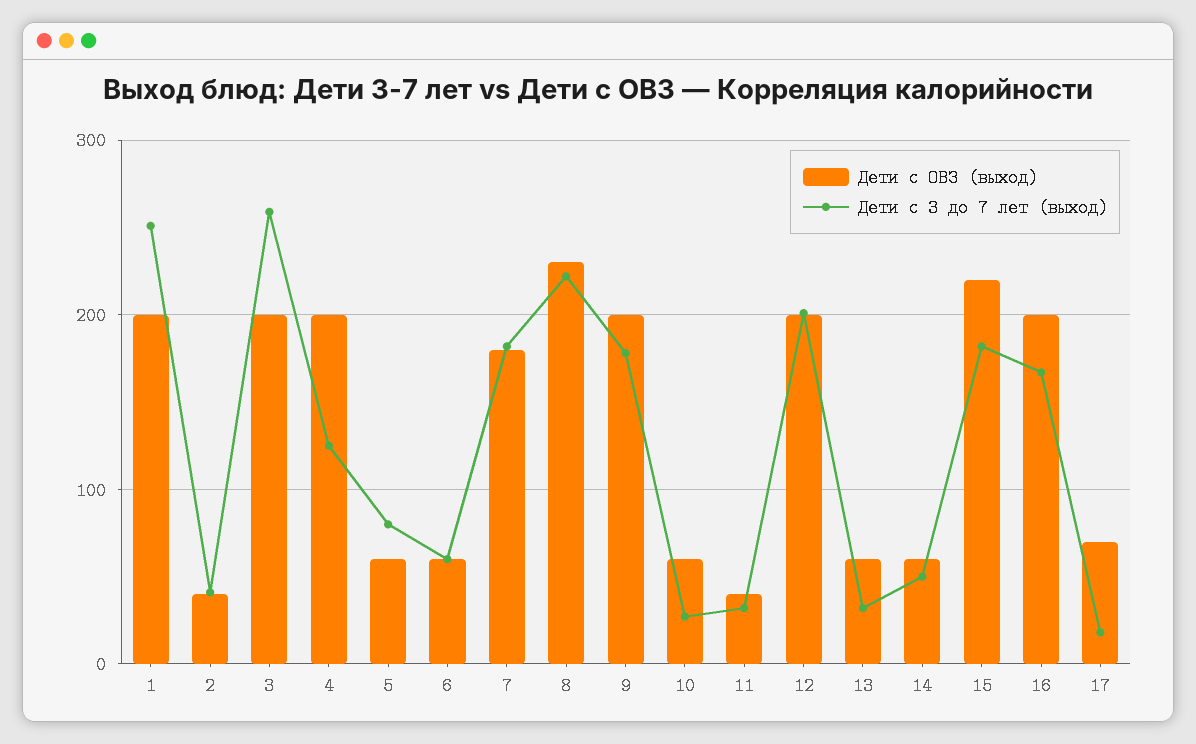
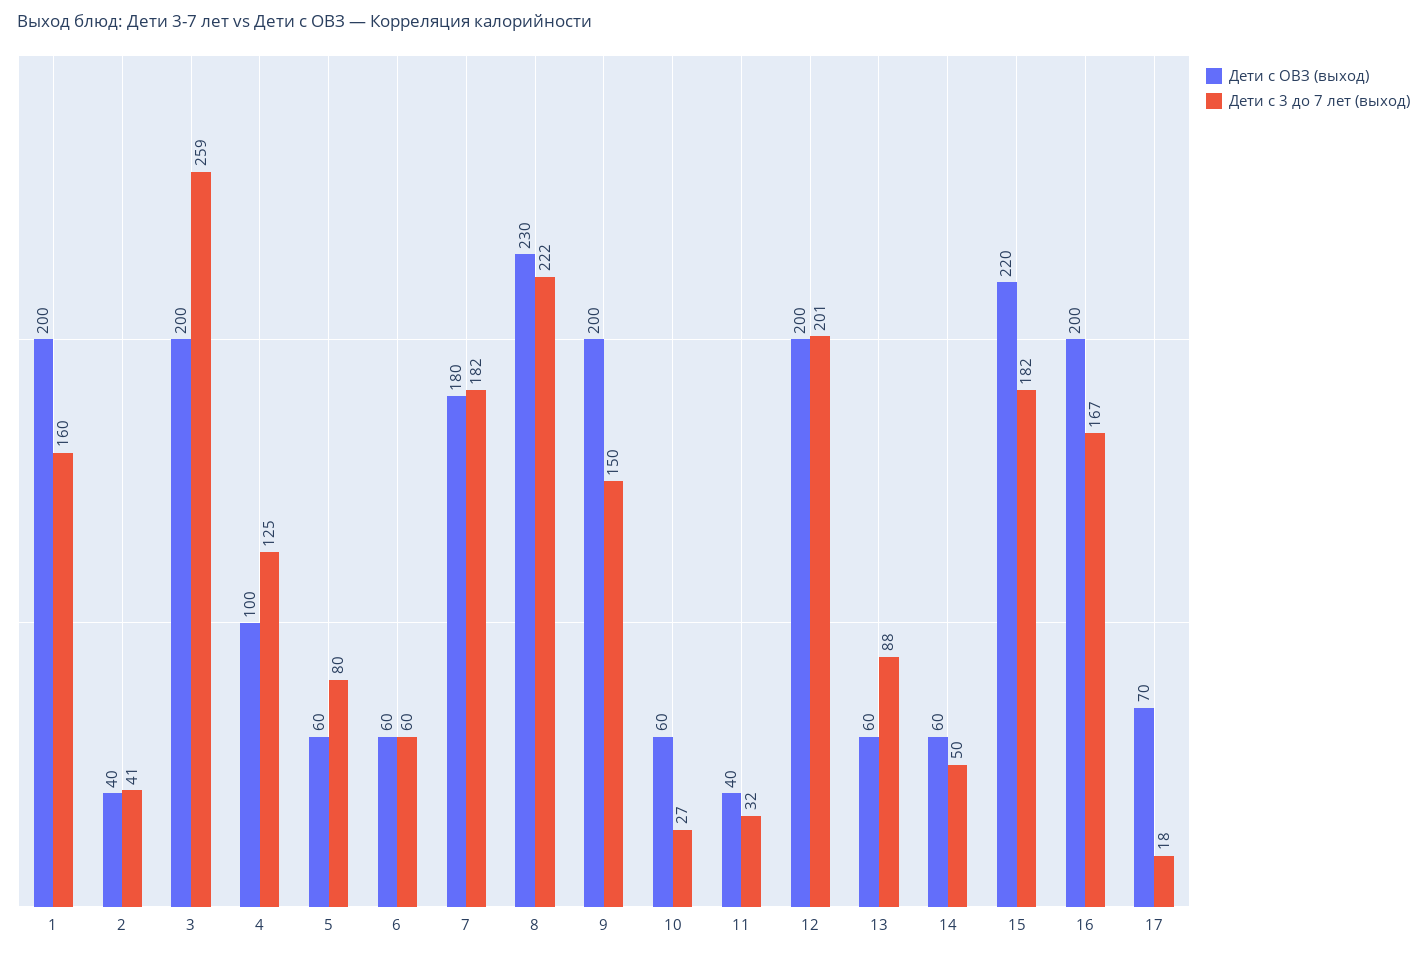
Дети с 3 до 7 лет (выход), 1: 250 -> 160
Дети с ОВЗ (выход), 4: 200 -> 100
Дети с 3 до 7 лет (выход), 9: 180 -> 150
Дети с 3 до 7 лет (выход), 13: 30 -> 88

